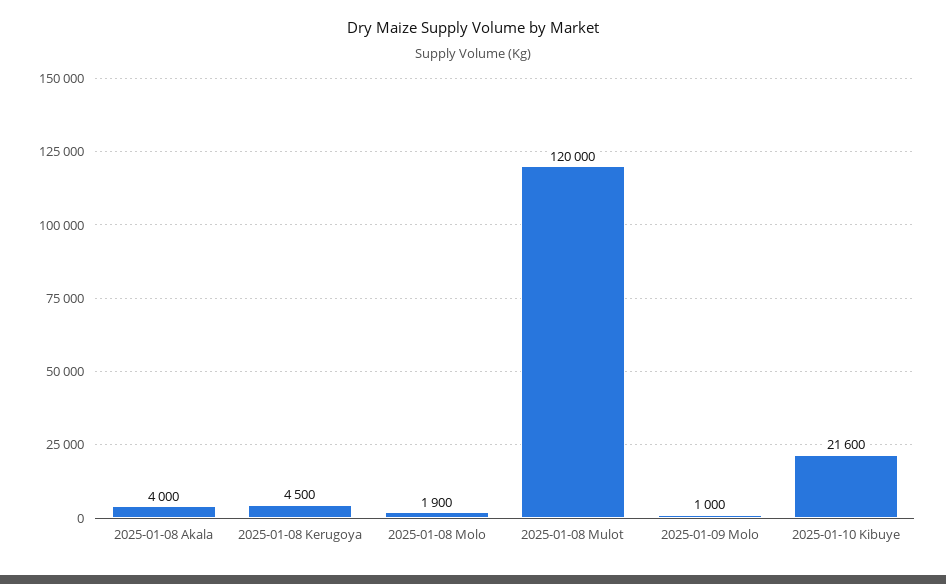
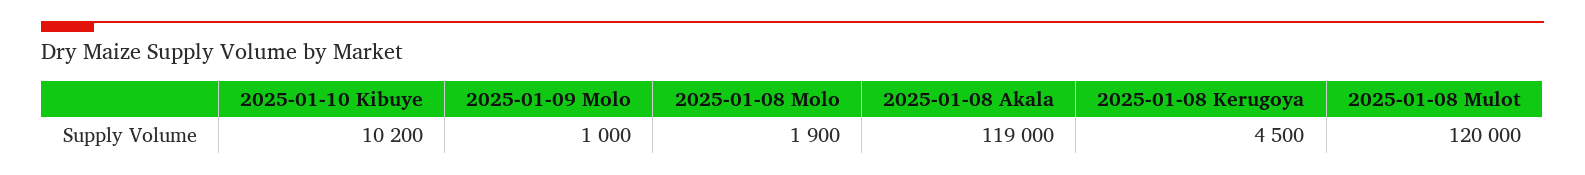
2025-01-08 Akala: 4000 -> 119000
2025-01-10 Kibuye: 21600 -> 10200

